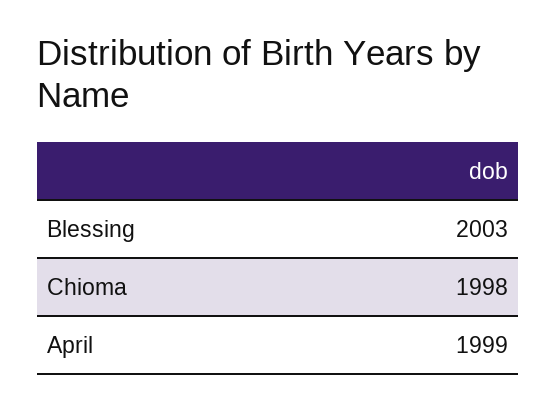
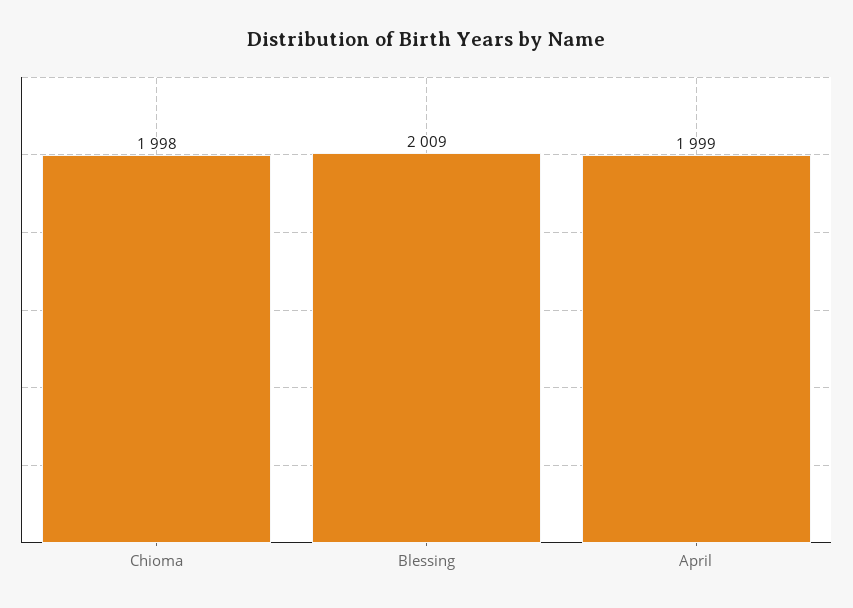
Blessing: 2003 -> 2009

